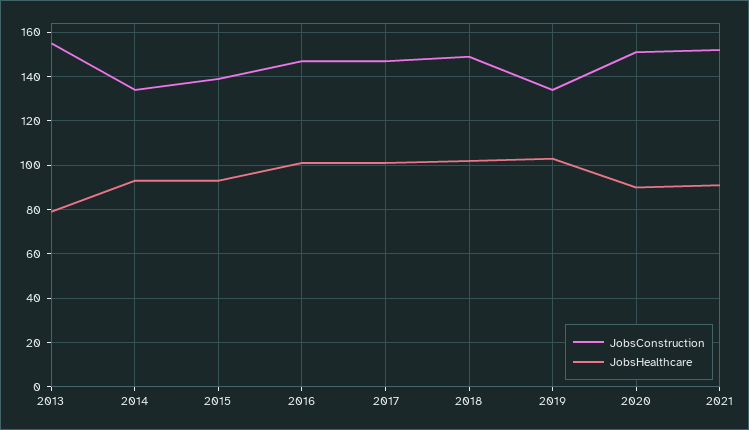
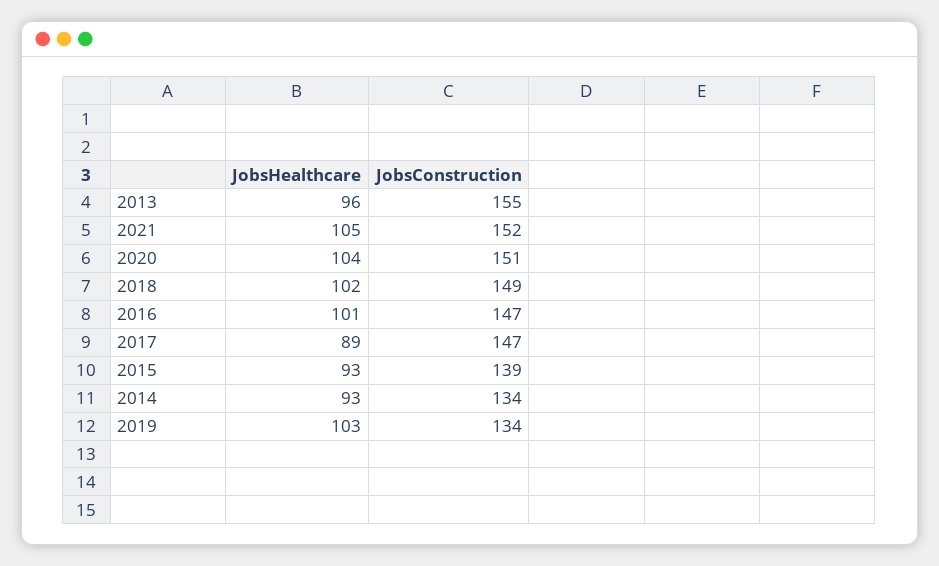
JobsHealthcare, 2013: 80 -> 96
JobsHealthcare, 2017: 100 -> 89
JobsHealthcare, 2020: 90 -> 104
JobsHealthcare, 2021: 90 -> 105

